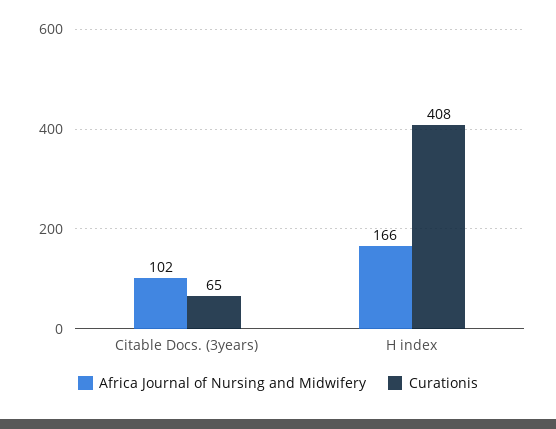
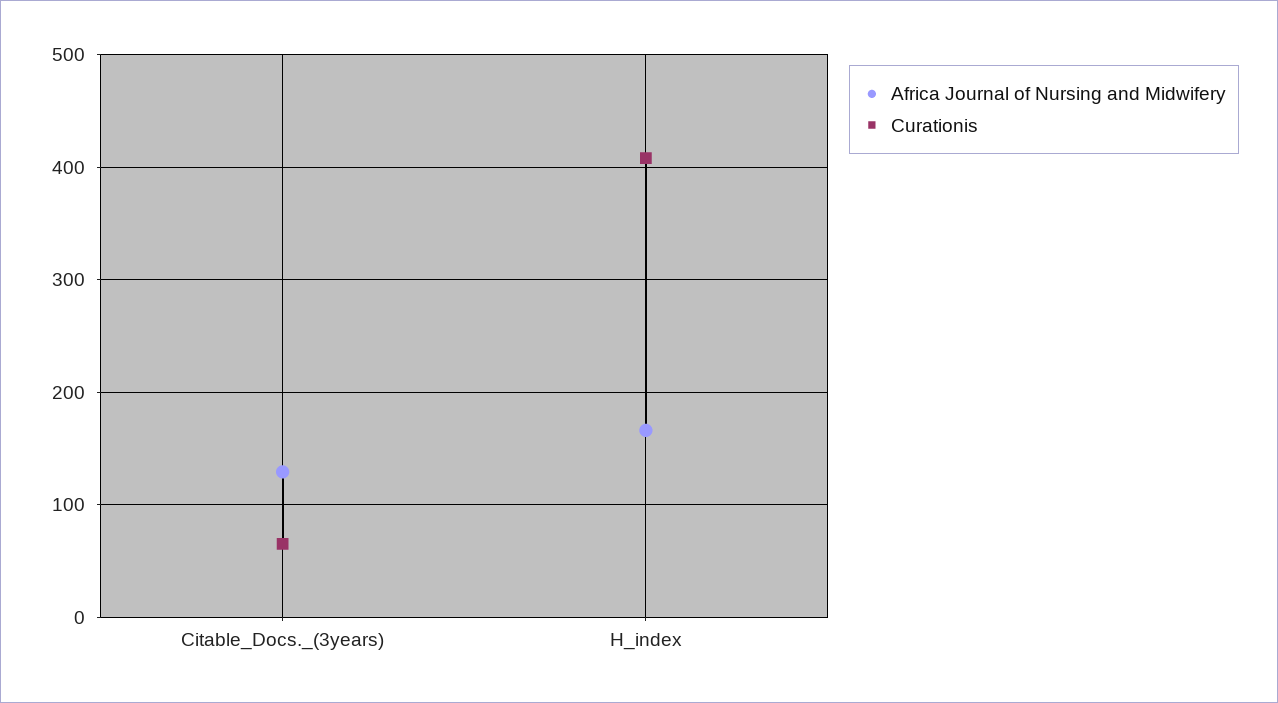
Africa Journal of Nursing and Midwifery, Citable Docs. (3years): 102 -> 130

